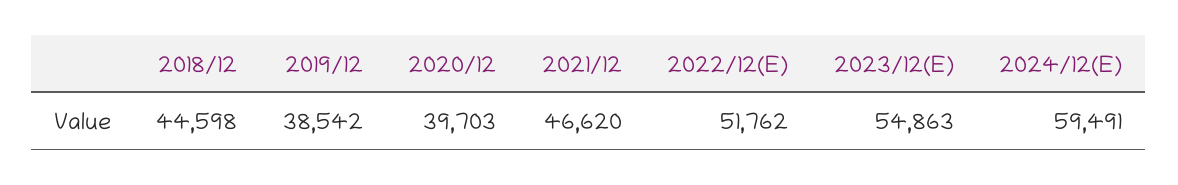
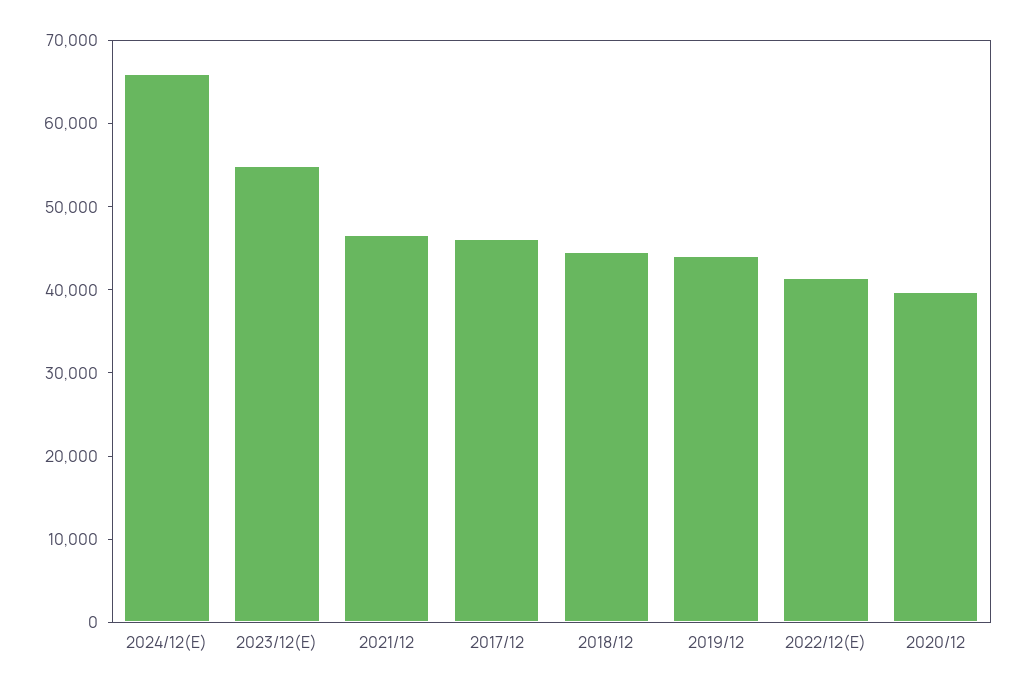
2019/12: 38542 -> 44000
2022/12(E): 51762 -> 42000
2024/12(E): 59491 -> 66000
2017/12: none -> 46000

